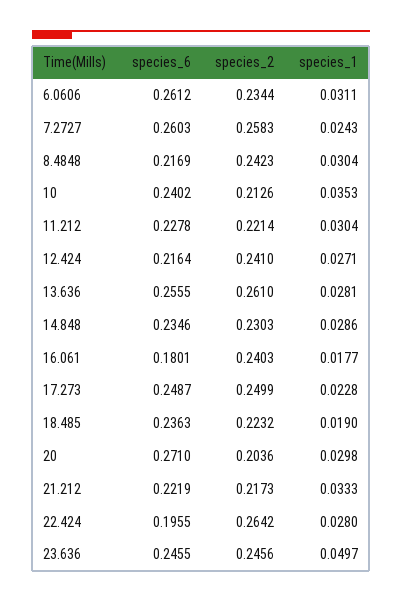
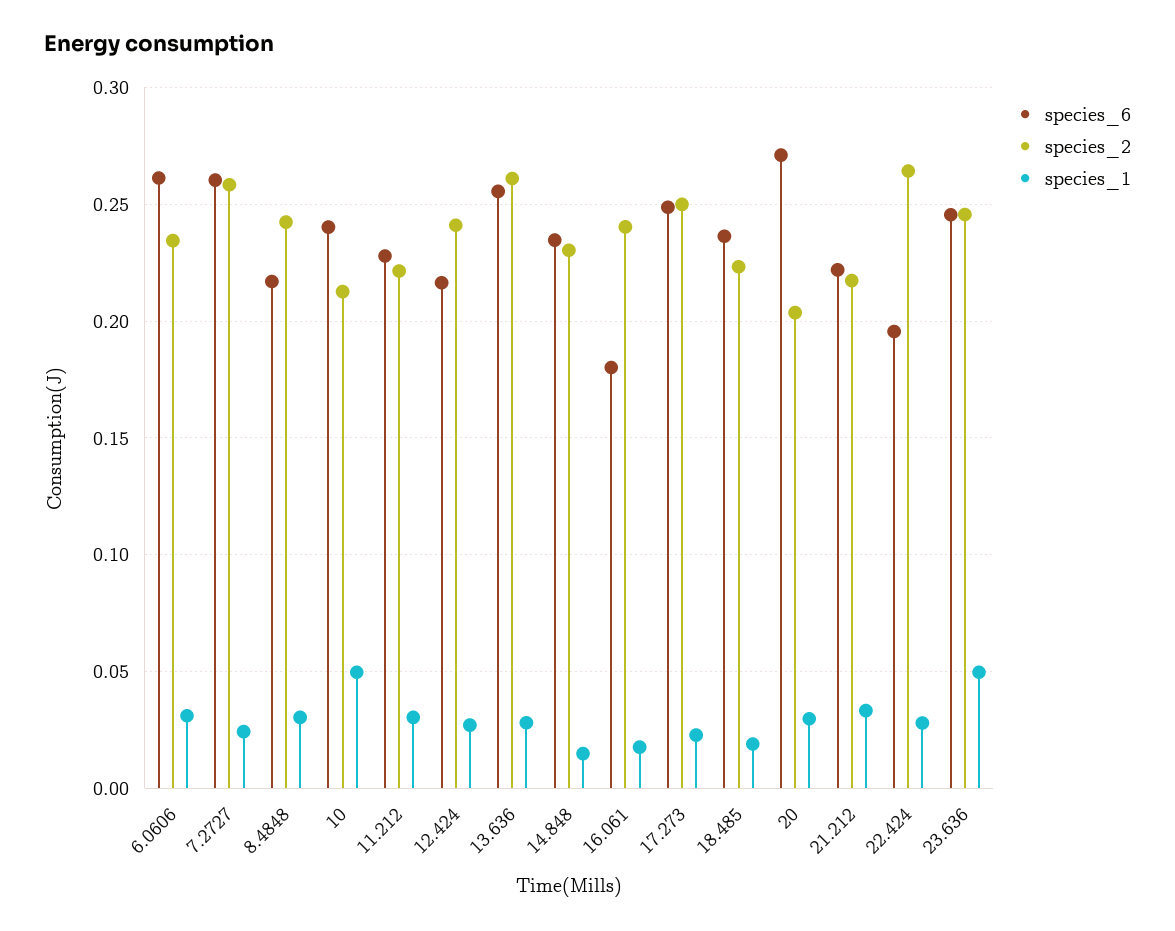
species_1, 10: 0.0353 -> 0.05
species_1, 14.848: 0.0286 -> 0.015

